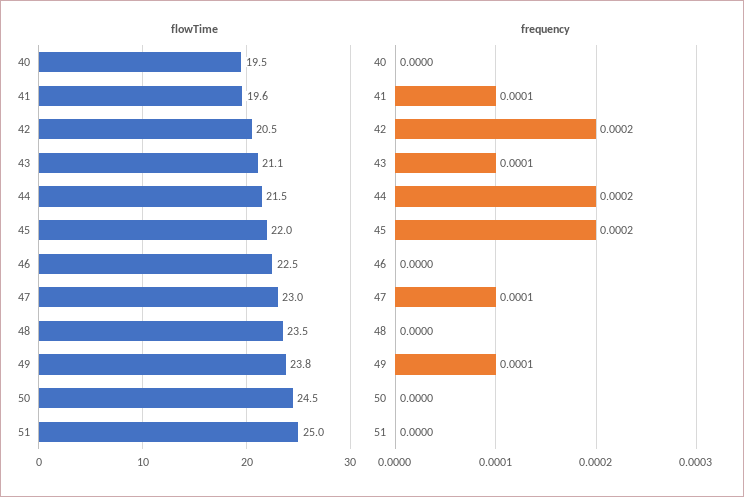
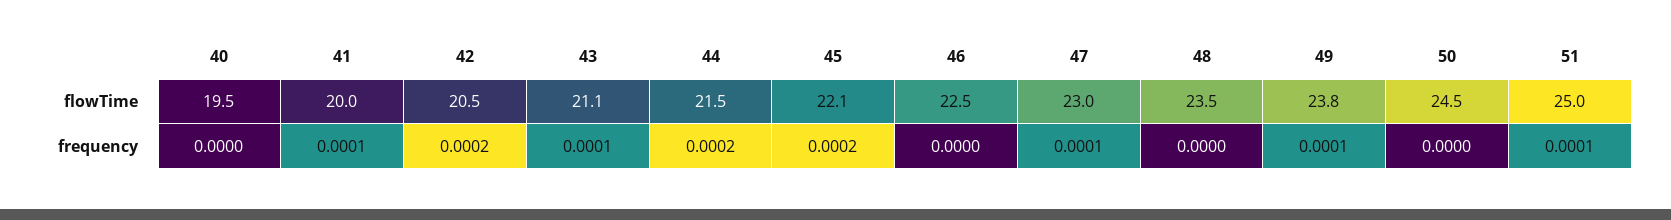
flowTime, 41: 19.6 -> 20
flowTime, 45: 22 -> 22.1
frequency, 51: 0 -> 0.0001

